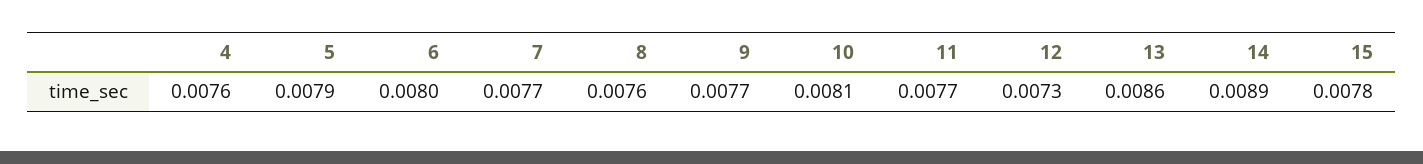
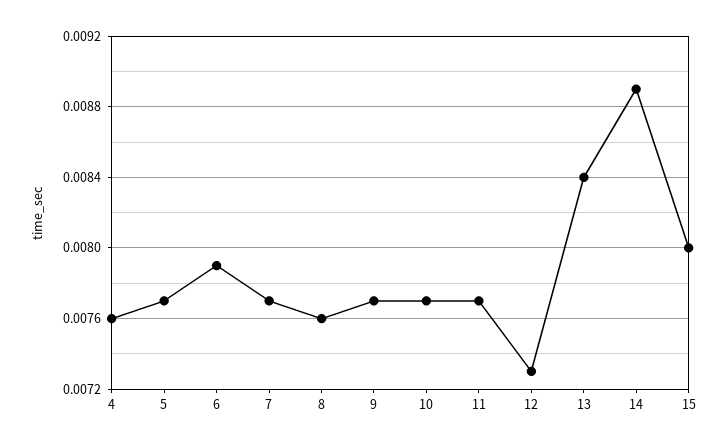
5: 0.0079 -> 0.0077
6: 0.008 -> 0.0079
10: 0.0081 -> 0.0077
13: 0.0086 -> 0.0084
15: 0.0078 -> 0.008

